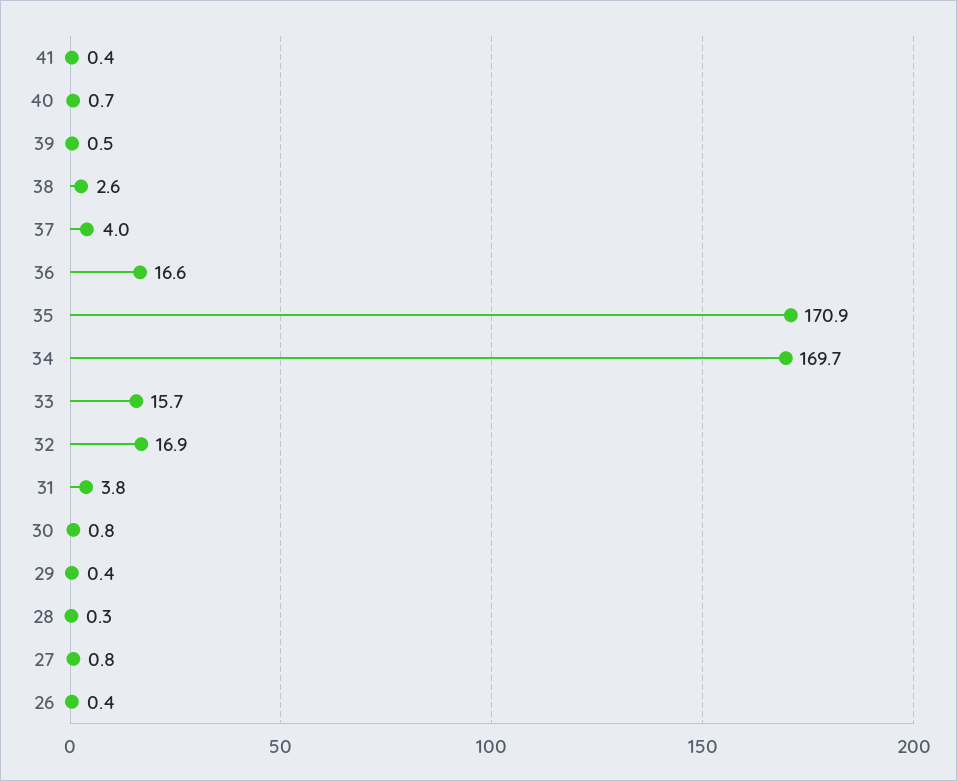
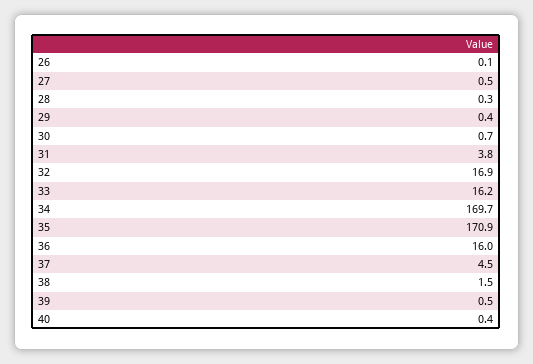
41: 0.4 -> none
40: 0.7 -> 0.4
38: 2.6 -> 1.5
37: 4 -> 4.5
36: 16.6 -> 16
33: 15.7 -> 16.2
30: 0.8 -> 0.7
27: 0.8 -> 0.5
26: 0.4 -> 0.1

